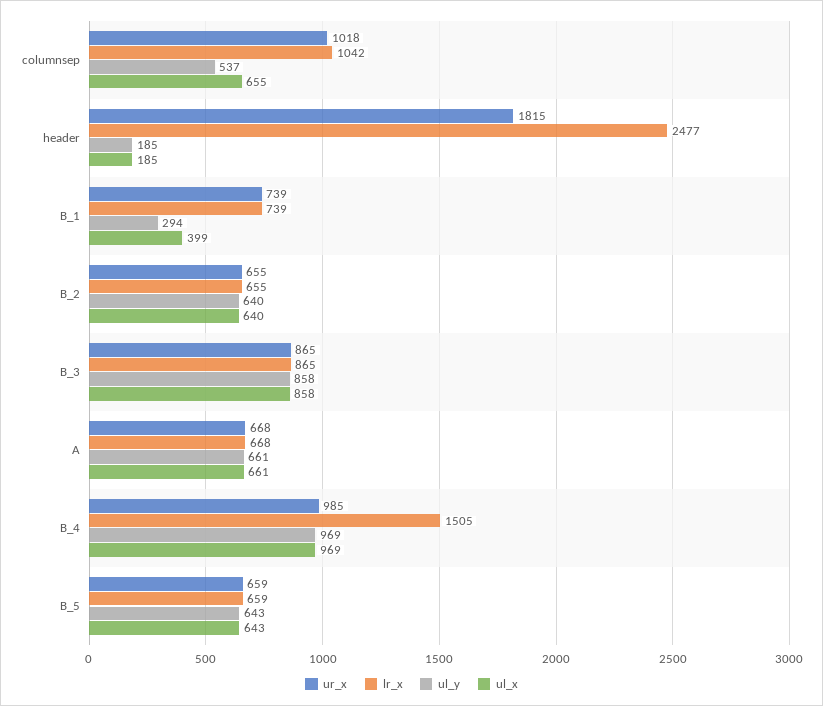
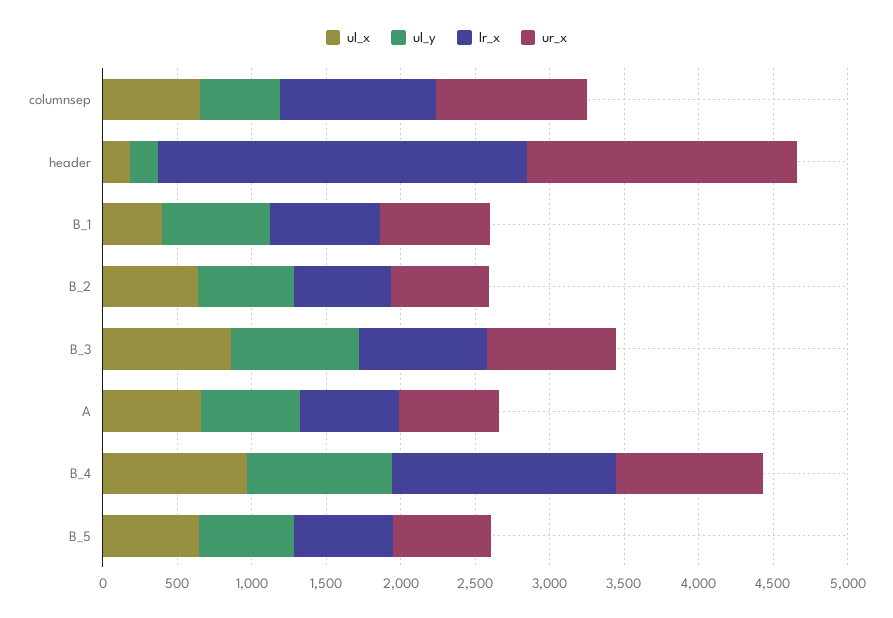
ul_y, B_1: 294 -> 700

